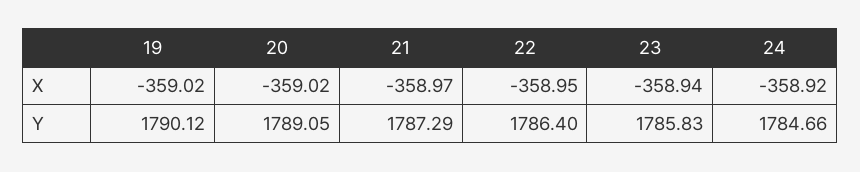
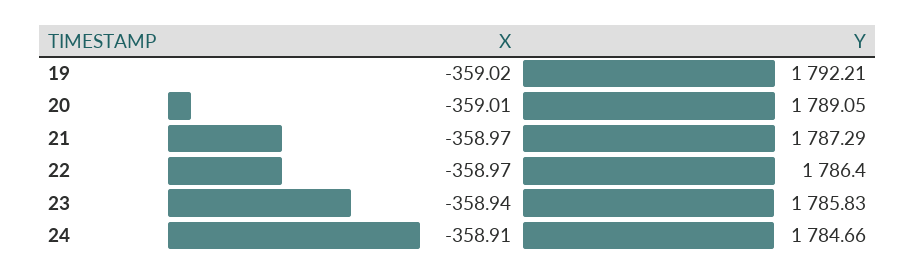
20, X: -359.02 -> -359.01
22, X: -358.95 -> -358.97
24, X: -358.92 -> -358.91
19, Y: 1790.12 -> 1792.21

